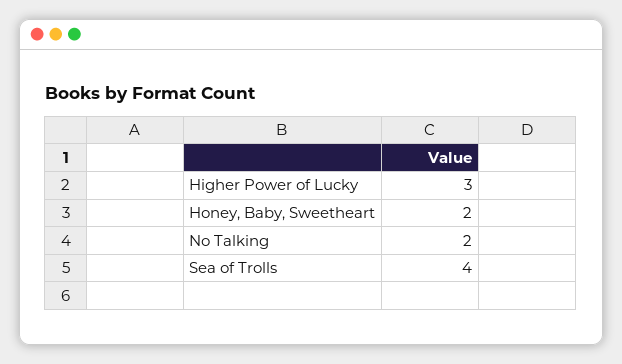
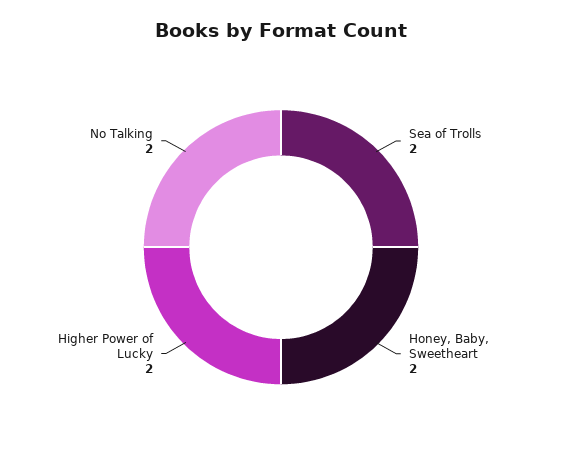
Higher Power of Lucky: 3 -> 2
Sea of Trolls: 4 -> 2

